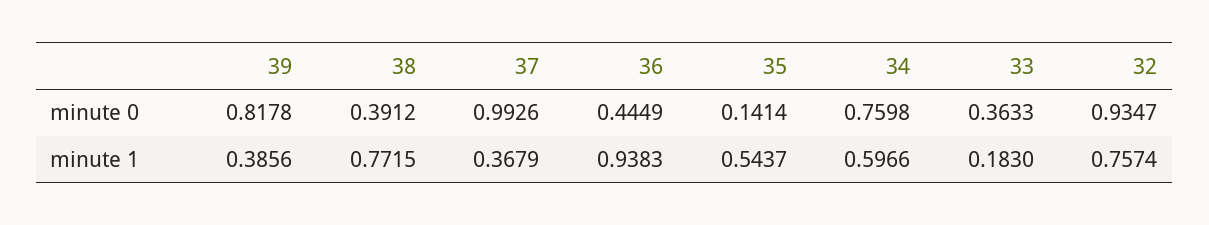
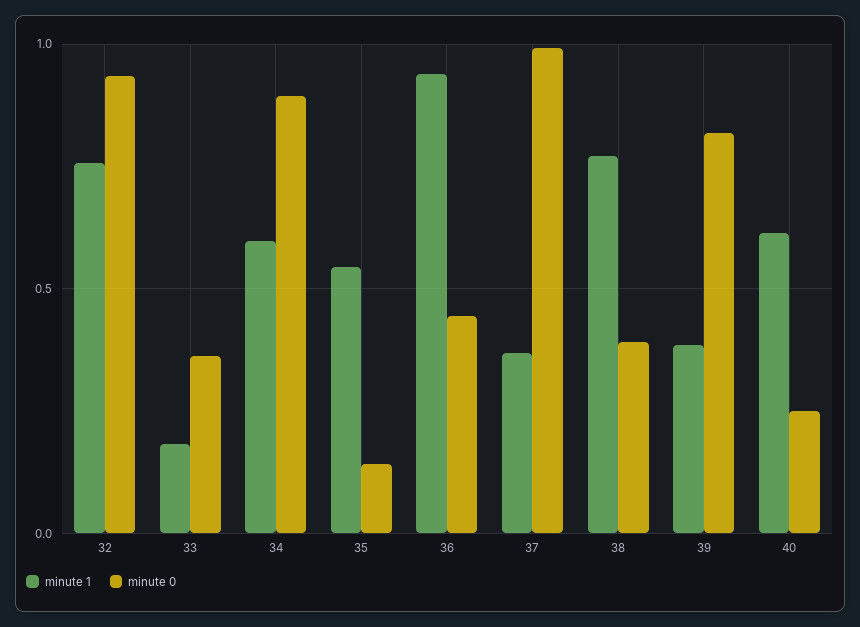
minute 0, 34: 0.7598 -> 0.9
minute 1, 40: none -> 0.6
minute 0, 40: none -> 0.25

